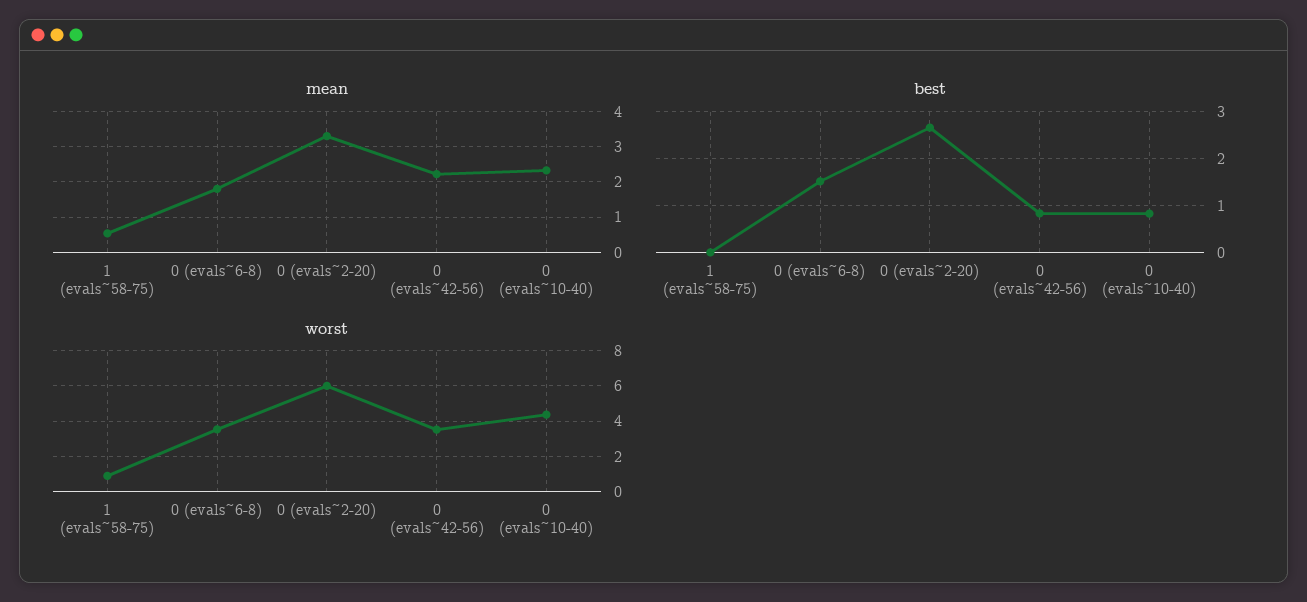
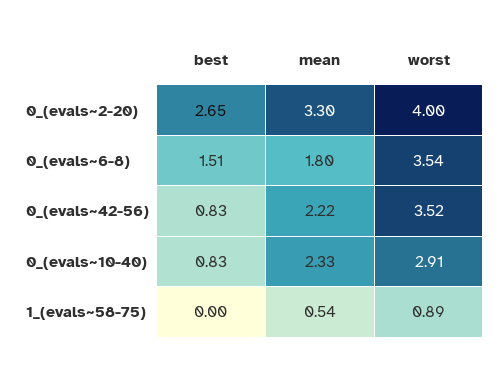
worst, 0 (evals~2-20): 6 -> 4
worst, 0 (evals~10-40): 4.5 -> 2.91

